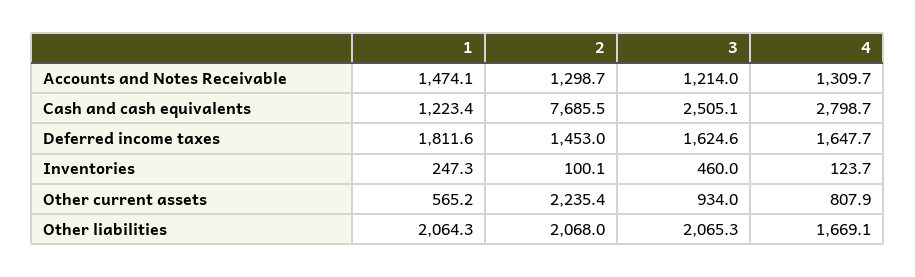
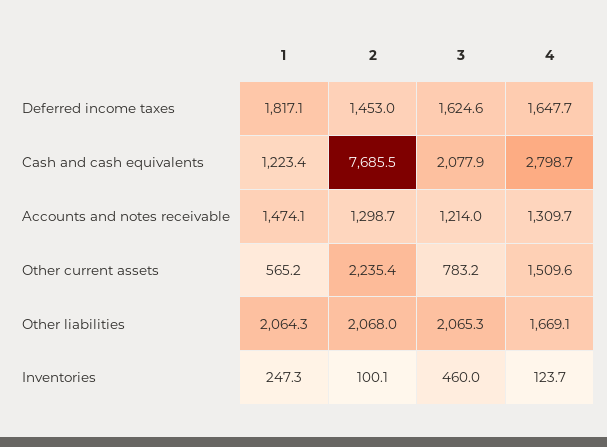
3, Cash and cash equivalents: 2505.1 -> 2077.9
1, Deferred income taxes: 1811.6 -> 1817.1
3, Other current assets: 934 -> 783.2
4, Other current assets: 807.9 -> 1509.6

